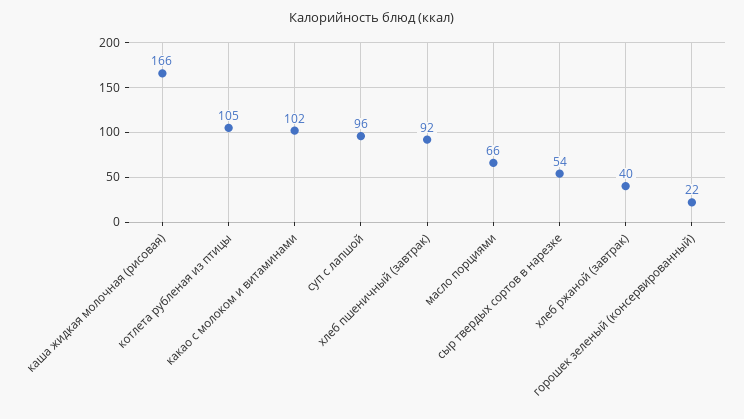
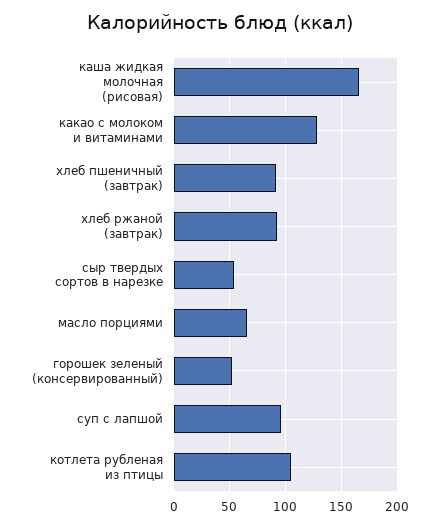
какао с молоком и витаминами: 102 -> 130
хлеб ржаной (завтрак): 40 -> 90
горошек зеленый (консервированный): 22 -> 50

